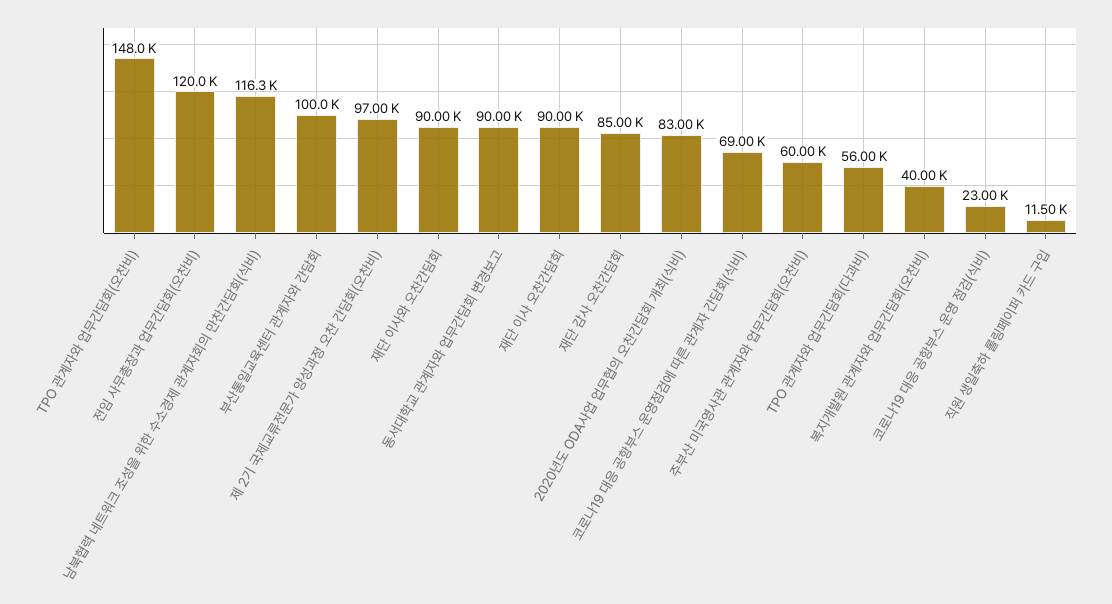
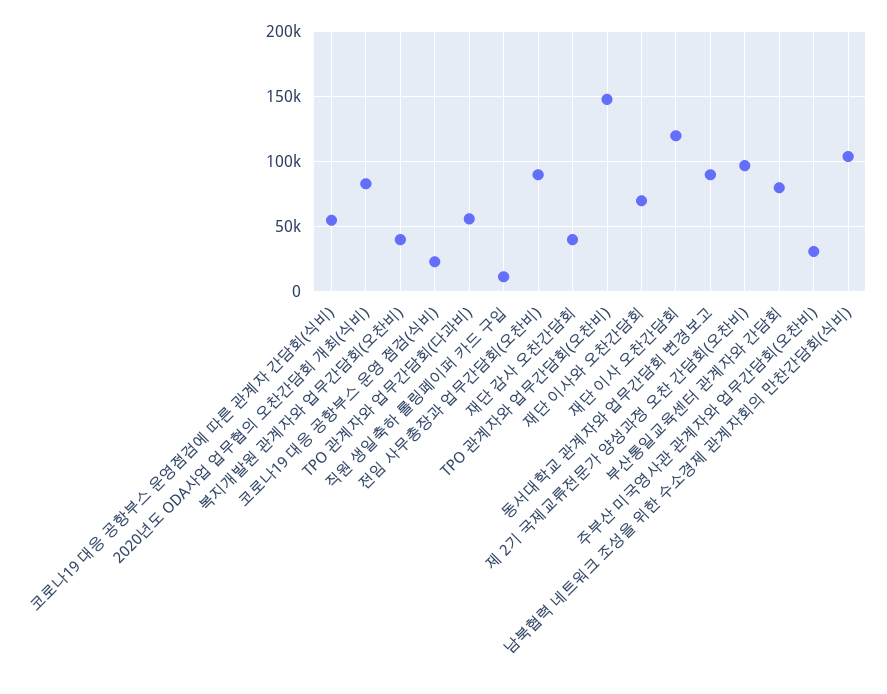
전임 사무총장과 업무간담회(오찬비): 120000 -> 90000
남북협력 네트워크 조성을 위한 수소경제 관계자회의 만찬간담회(식비): 116300 -> 105000
부산통일교육센터 관계자와 간담회: 100000 -> 80000
재단 이사와 오찬간담회: 90000 -> 70000
재단 이사 오찬간담회: 90000 -> 120000
재단 감사 오찬간담회: 85000 -> 40000
코로나19 대응 공항부스 운영점검에 따른 관계자 간담회(식비): 69000 -> 55000
주부산 미국영사관 관계자와 업무간담회(오찬비): 60000 -> 30000

